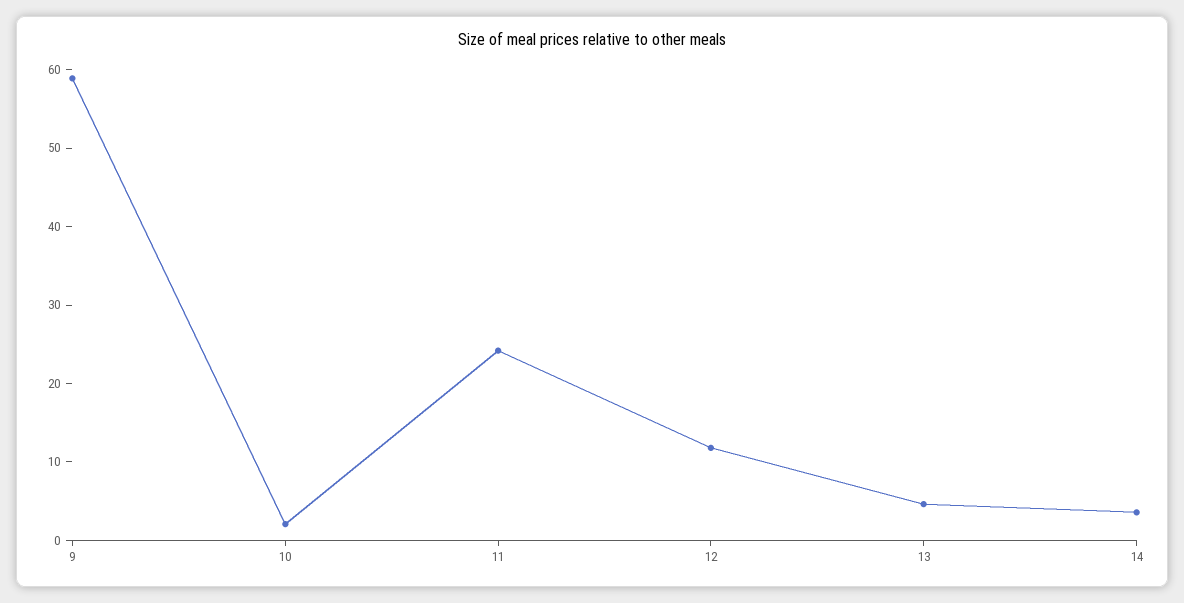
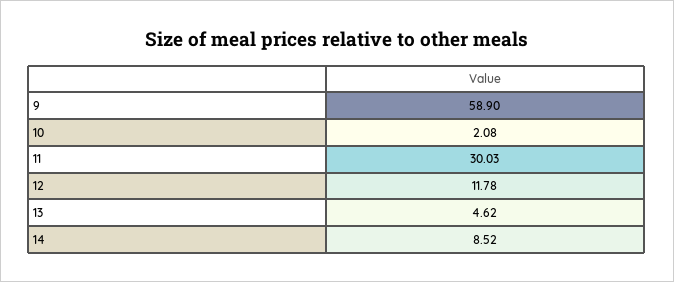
11: 24 -> 30.03
14: 4 -> 8.52

